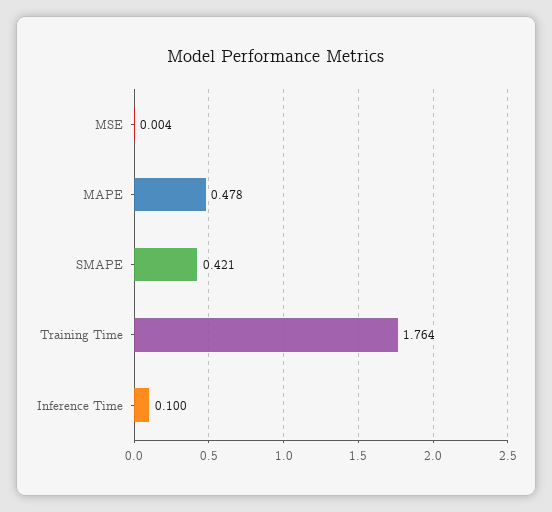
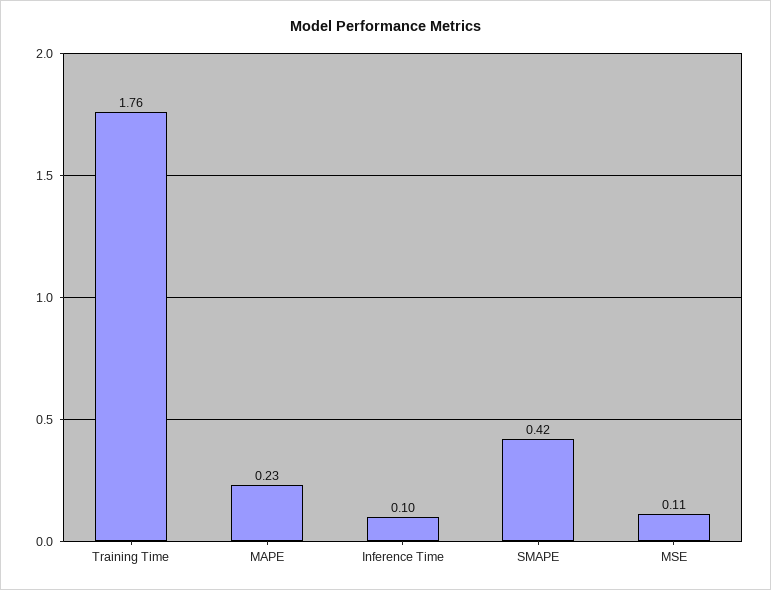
MSE: 0.004 -> 0.11
MAPE: 0.478 -> 0.23

